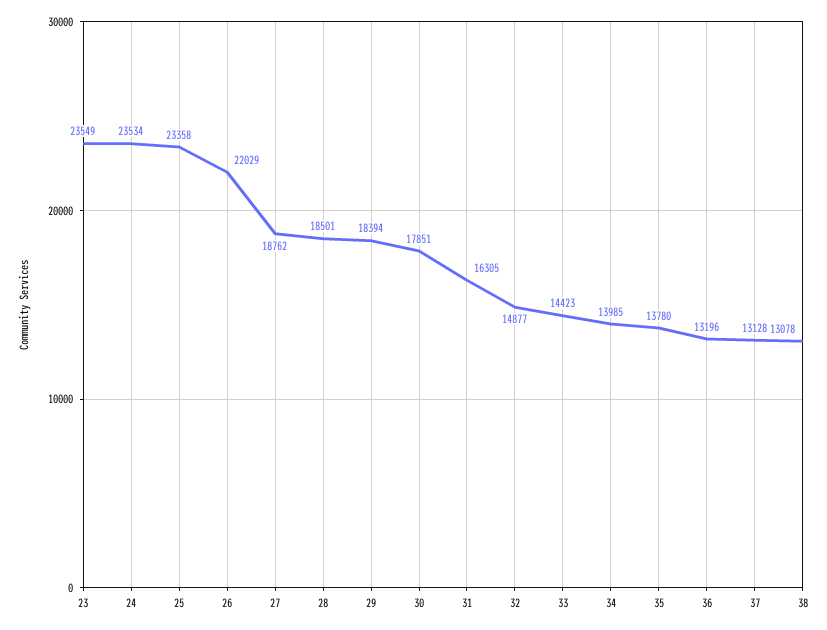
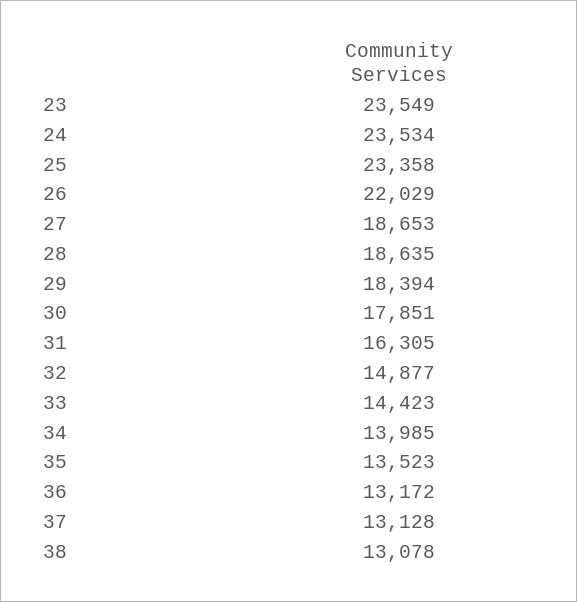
27: 18762 -> 18653
28: 18501 -> 18635
35: 13780 -> 13523
36: 13196 -> 13172

